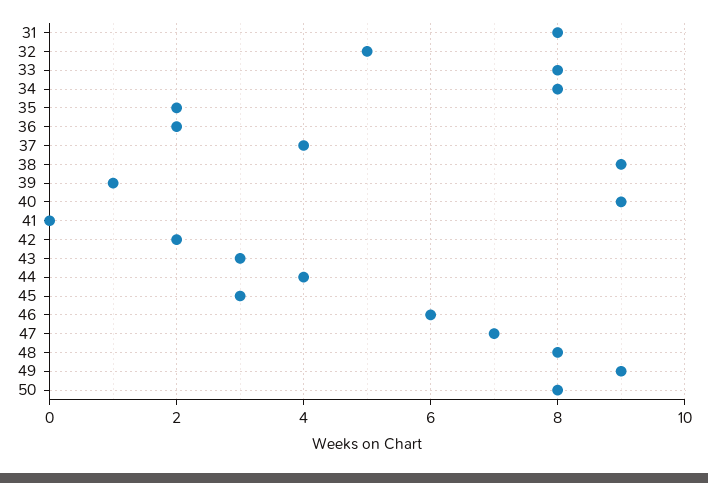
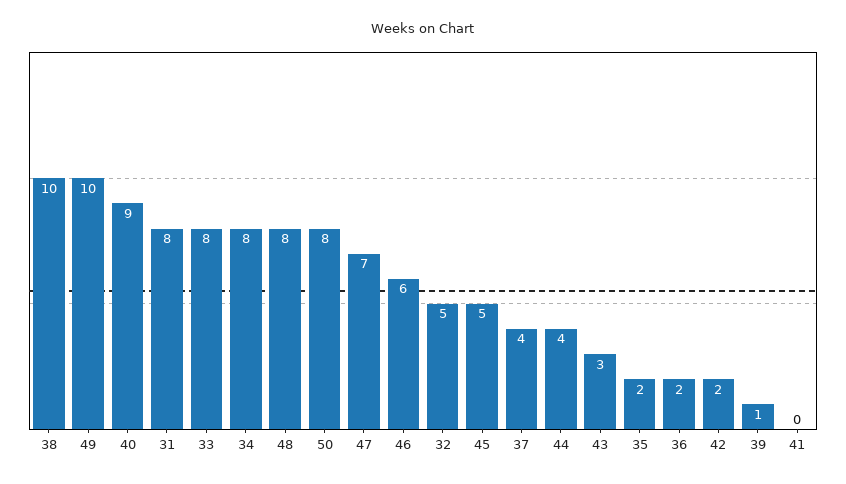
38: 9 -> 10
45: 3 -> 5
49: 9 -> 10

